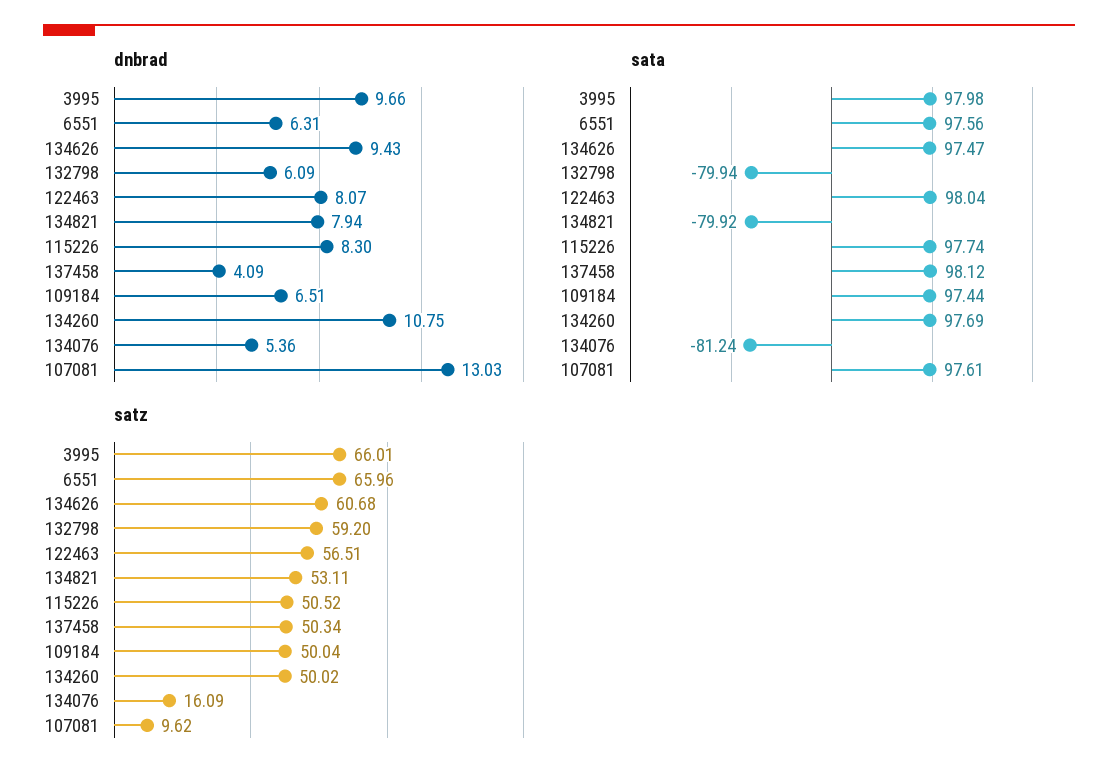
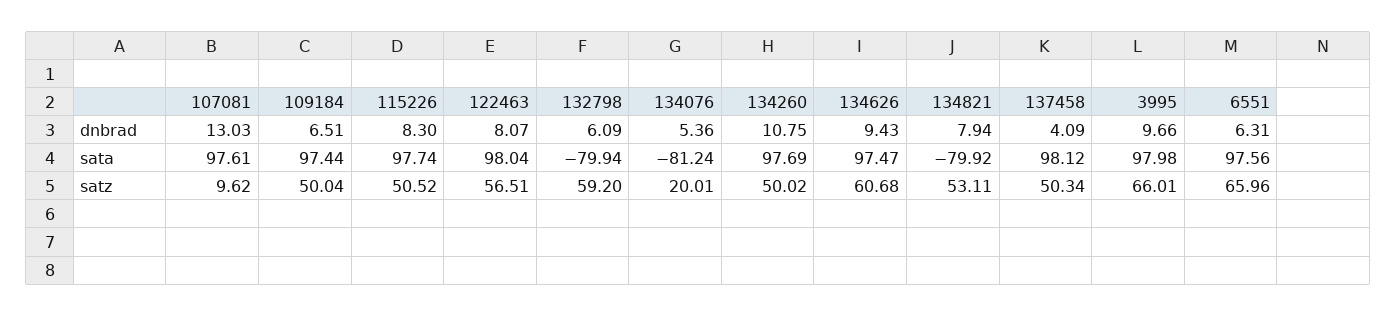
satz, 134076: 16.09 -> 20.01

